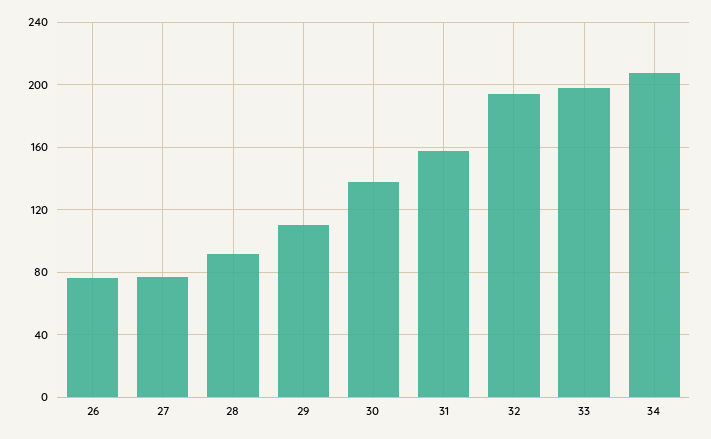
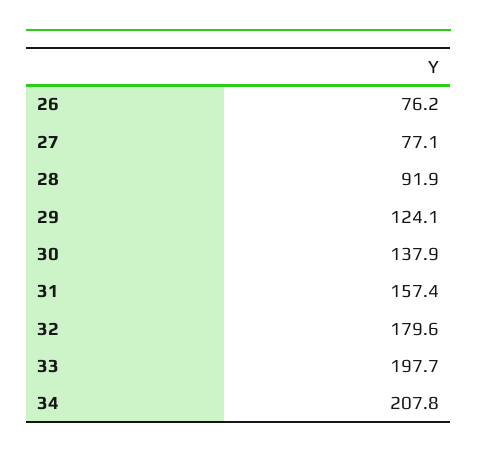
29: 110 -> 124.1
32: 195 -> 179.6

